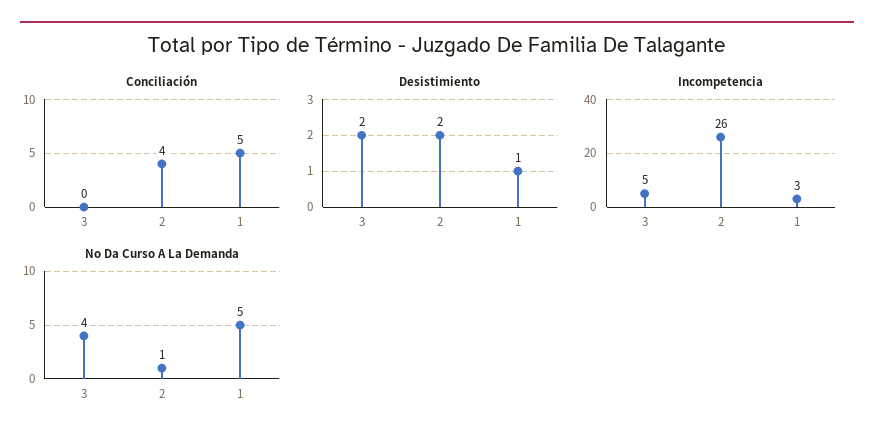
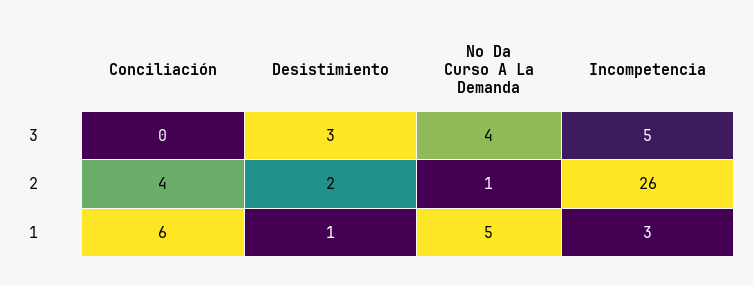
Conciliación, 1: 5 -> 6
Desistimiento, 3: 2 -> 3

